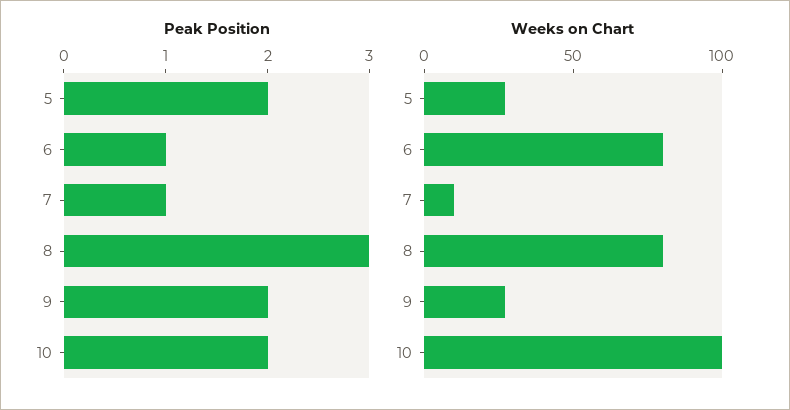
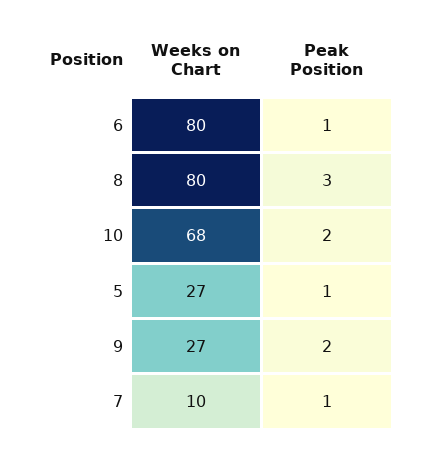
Peak Position, 5: 2 -> 1
Weeks on Chart, 10: 100 -> 68

